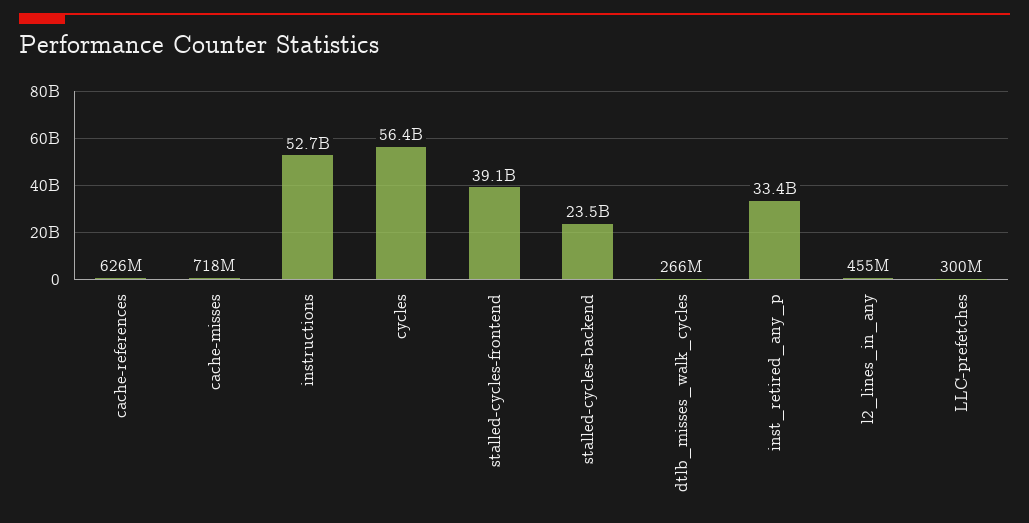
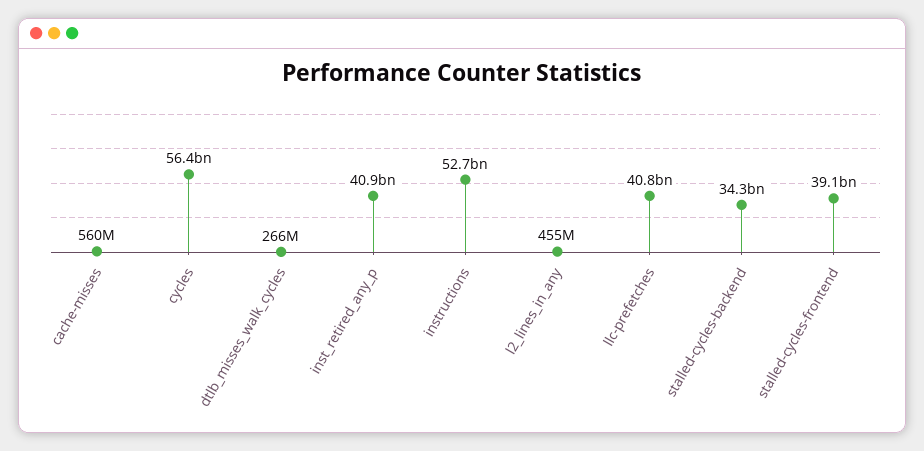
cache-references: 626000000 -> none
cache-misses: 718000000 -> 560000000
stalled-cycles-backend: 23500000000 -> 34300000000
inst_retired_any_p: 33400000000 -> 40900000000
LLC-prefetches: 300000000 -> 40800000000

